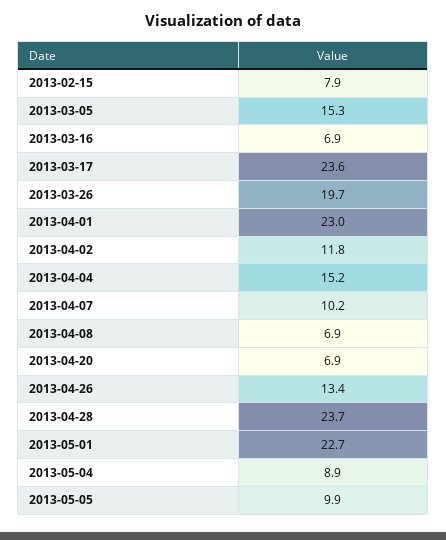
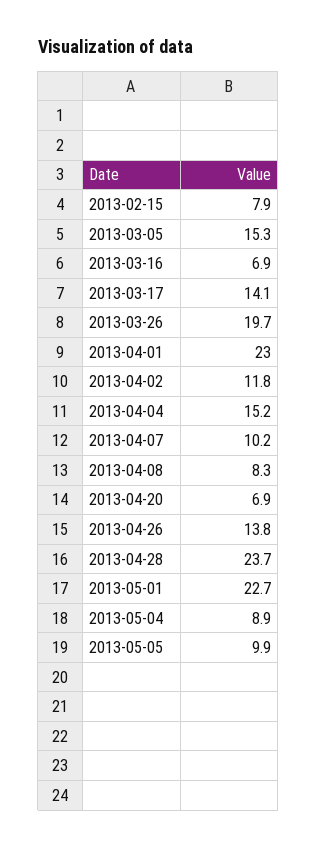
2013-03-17: 23.6 -> 14.1
2013-04-08: 6.9 -> 8.3
2013-04-26: 13.4 -> 13.8

